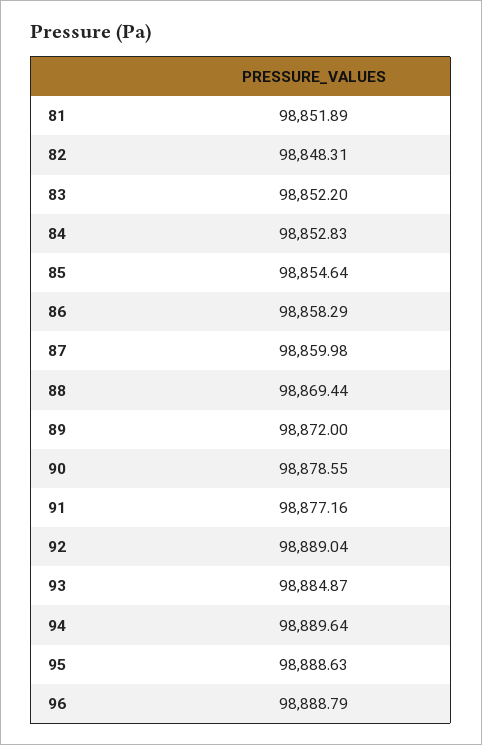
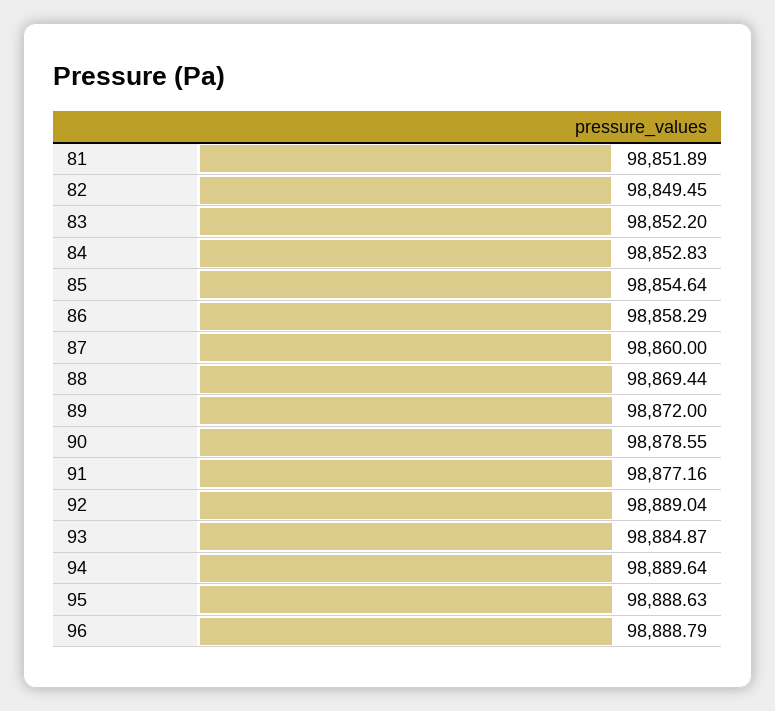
82: 98848.31 -> 98849.45
87: 98859.98 -> 98860

